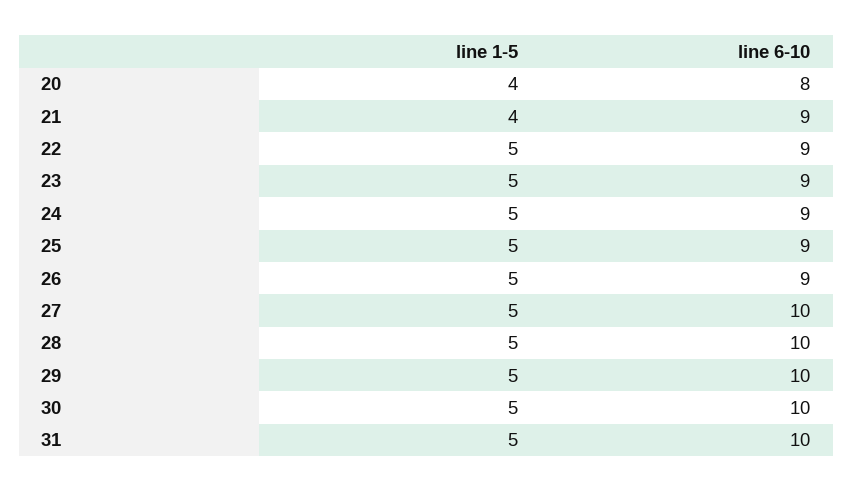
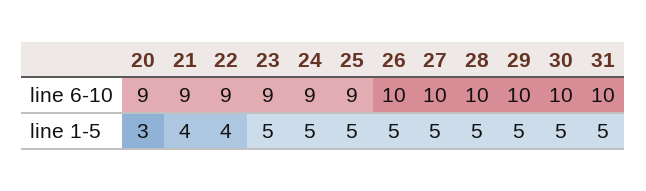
line 1-5, 20: 4 -> 3
line 6-10, 20: 8 -> 9
line 1-5, 22: 5 -> 4
line 6-10, 26: 9 -> 10

